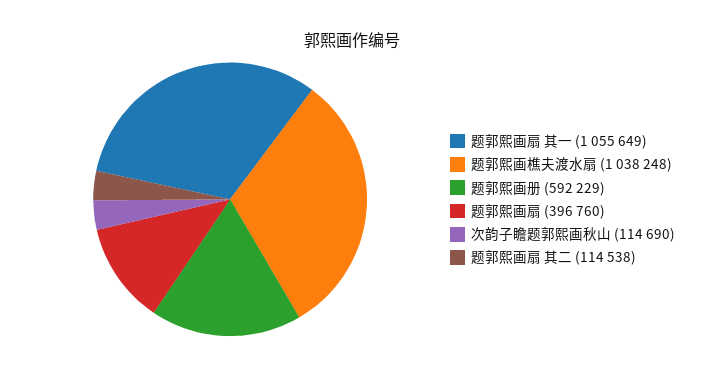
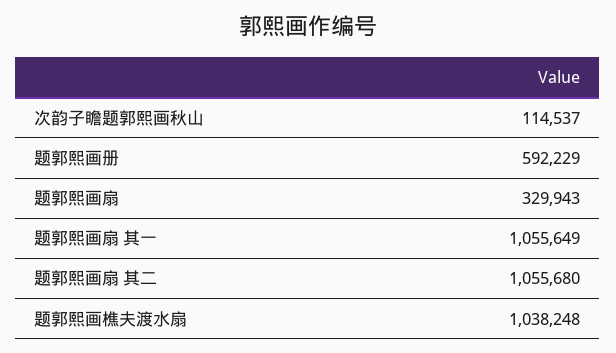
题郭熙画扇: 396760 -> 329943
次韵子瞻题郭熙画秋山: 114690 -> 114537
题郭熙画扇 其二: 114538 -> 1055680

